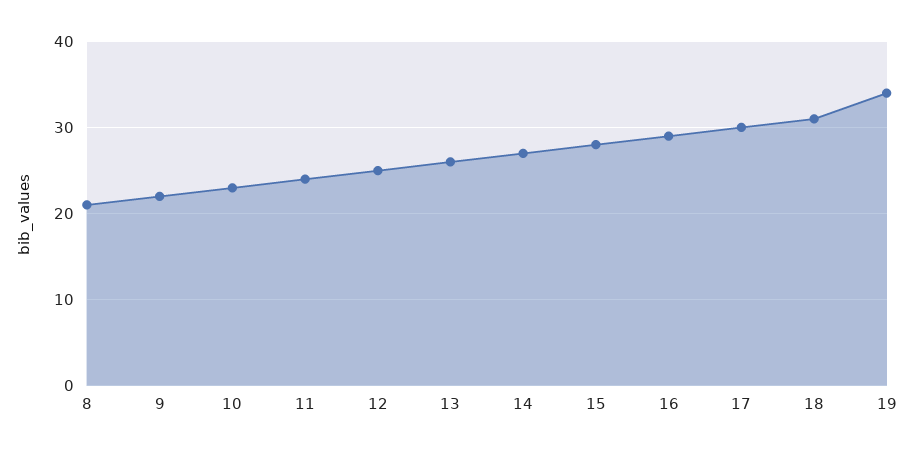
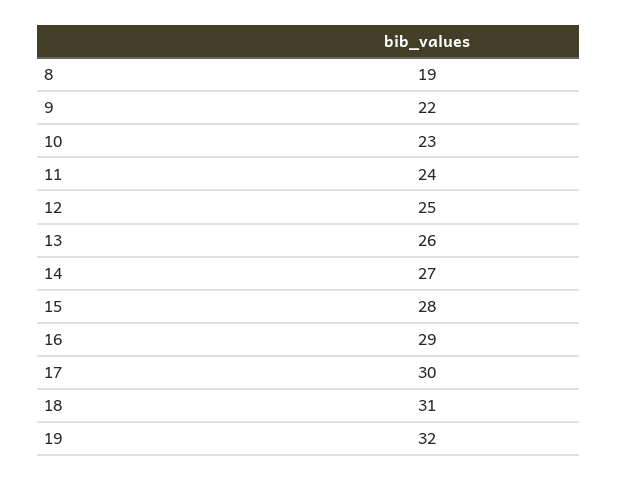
8: 21 -> 19
19: 34 -> 32

